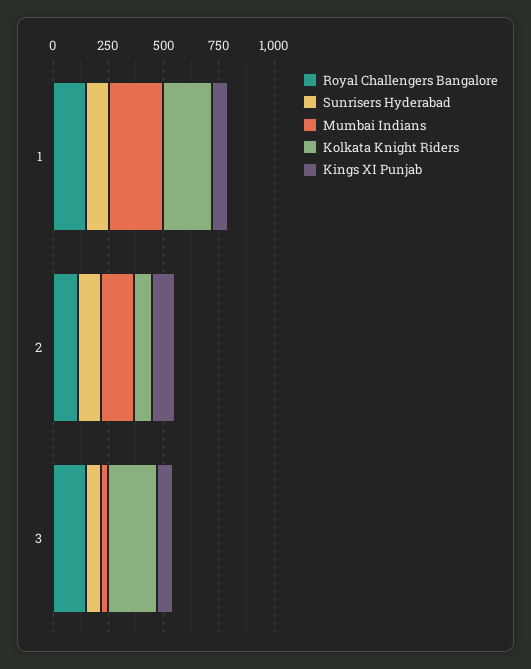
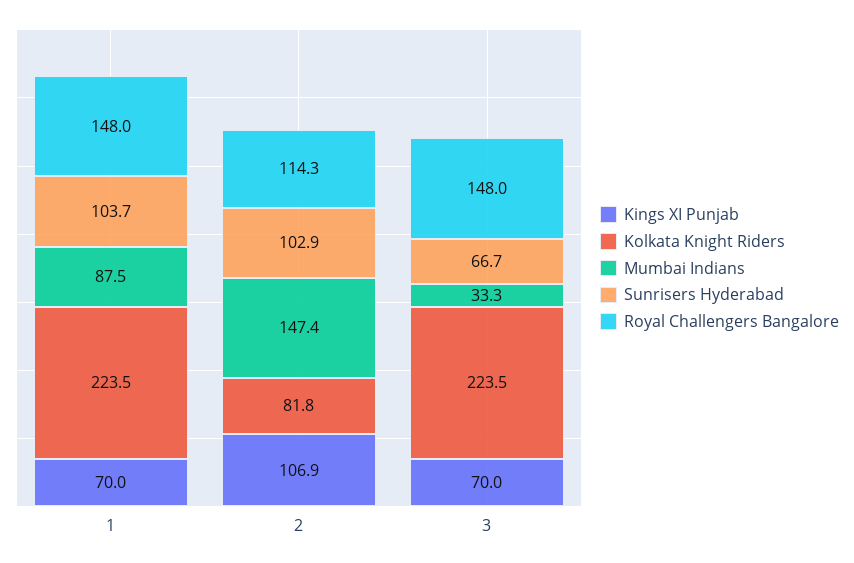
Mumbai Indians, 1: 250 -> 87.5

